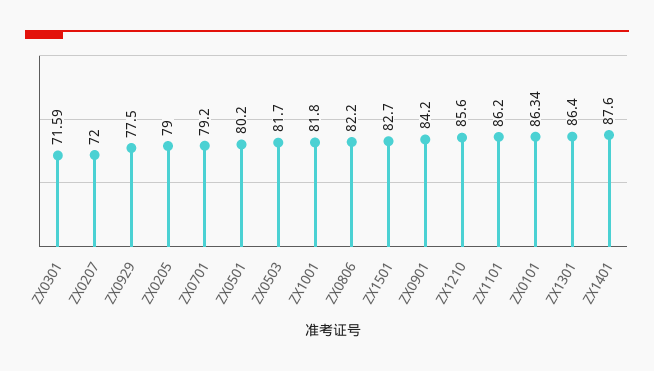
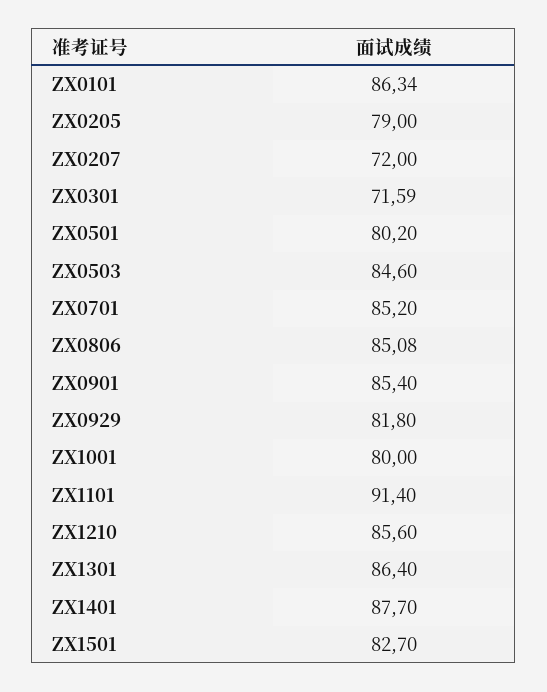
ZX0929: 77.5 -> 81.8
ZX0701: 79.2 -> 85.2
ZX0503: 81.7 -> 84.6
ZX1001: 81.8 -> 80
ZX0806: 82.2 -> 85.08
ZX0901: 84.2 -> 85.4
ZX1101: 86.2 -> 91.4
ZX1401: 87.6 -> 87.7

